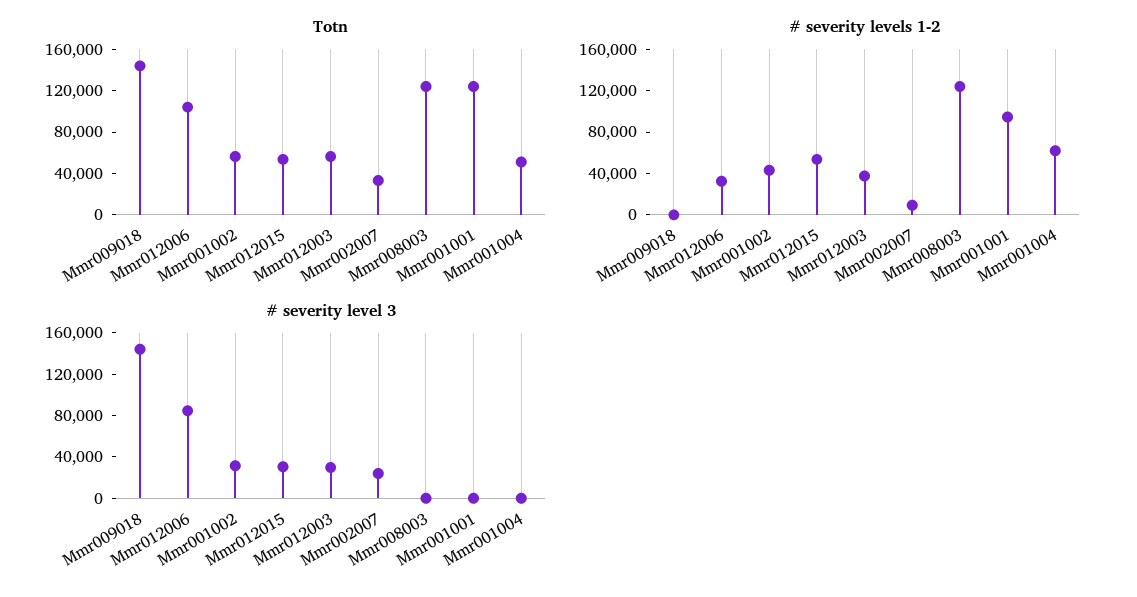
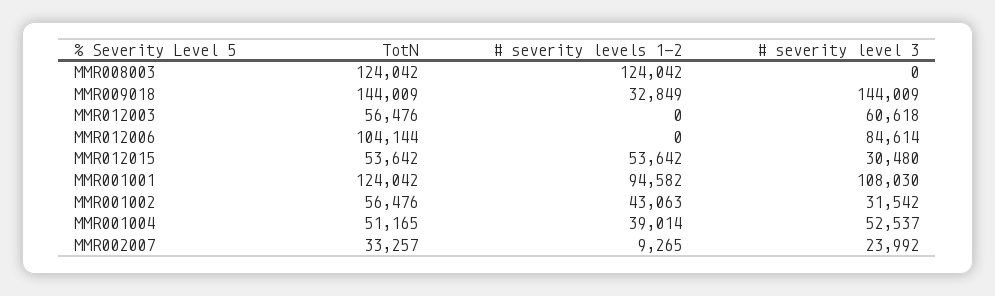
# severity levels 1-2, Mmr009018: 0 -> 32849
# severity levels 1-2, Mmr012006: 30000 -> 0
# severity levels 1-2, Mmr012003: 40000 -> 0
# severity levels 1-2, Mmr001004: 60000 -> 39014
# severity level 3, Mmr012003: 30000 -> 60618
# severity level 3, Mmr001001: 0 -> 108030
# severity level 3, Mmr001004: 0 -> 52537

